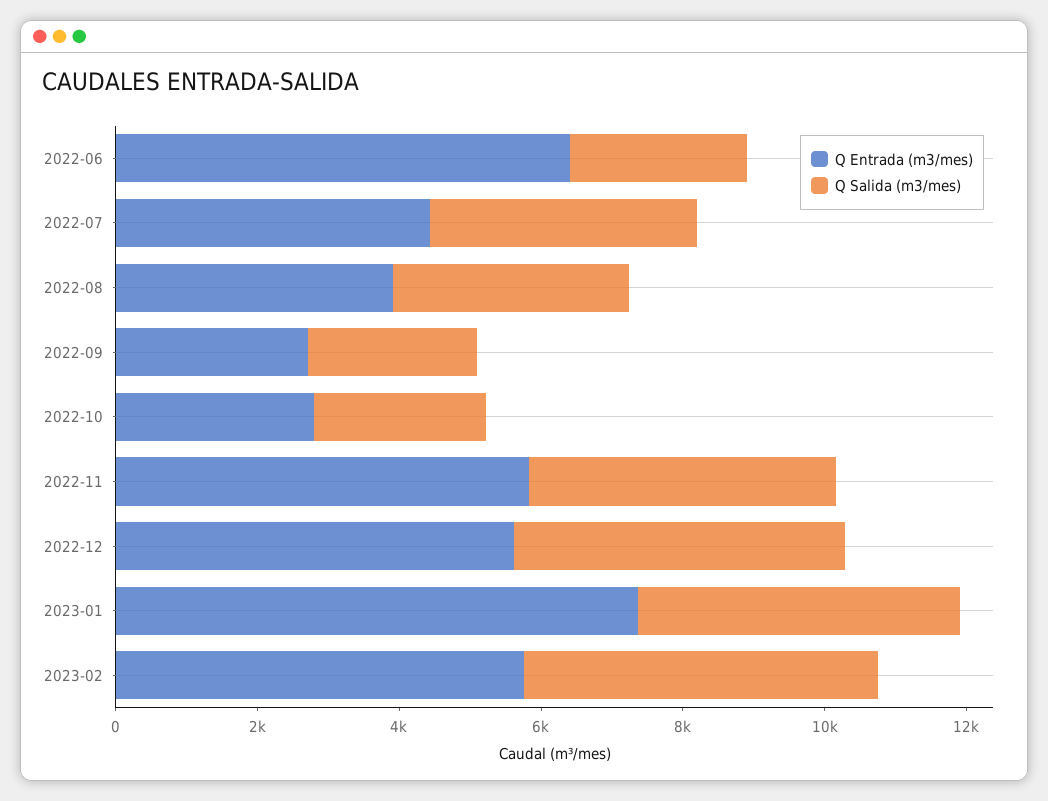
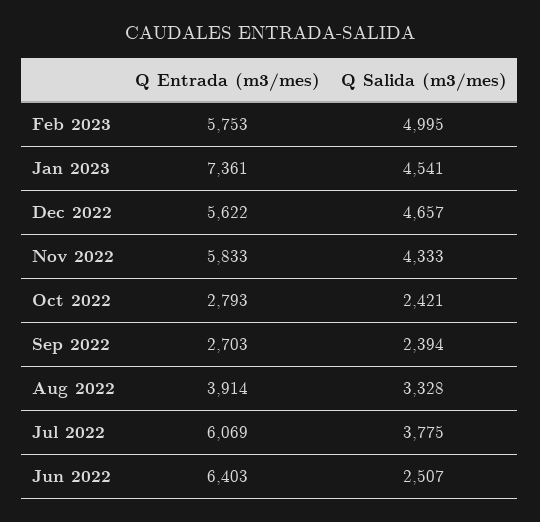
Q Entrada (m3/mes), 2022-07: 4500 -> 6069

